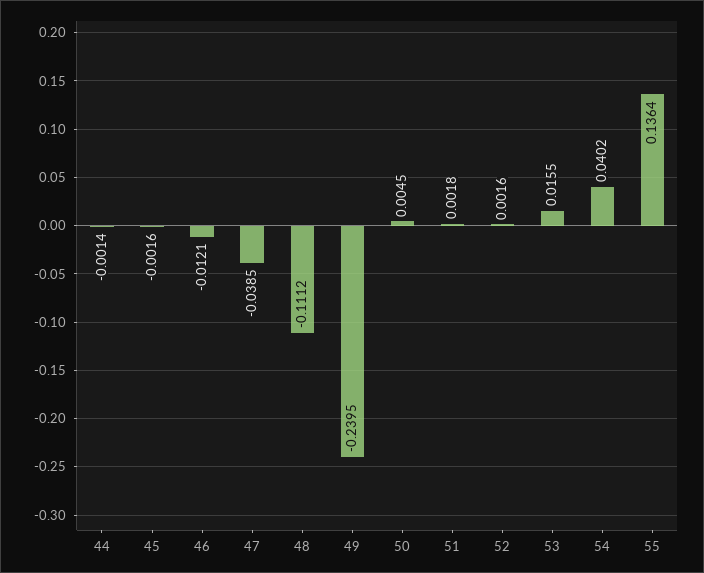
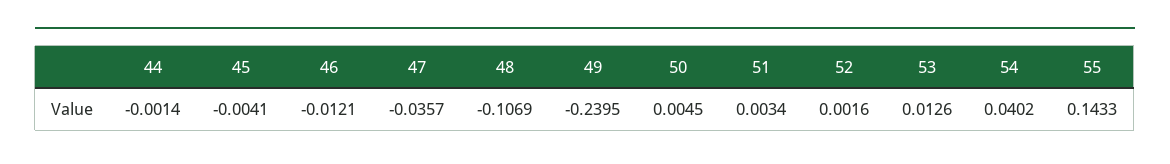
45: -0.0016 -> -0.0041
47: -0.0385 -> -0.0357
48: -0.1112 -> -0.1069
51: 0.0018 -> 0.0034
53: 0.0155 -> 0.0126
55: 0.1364 -> 0.1433

